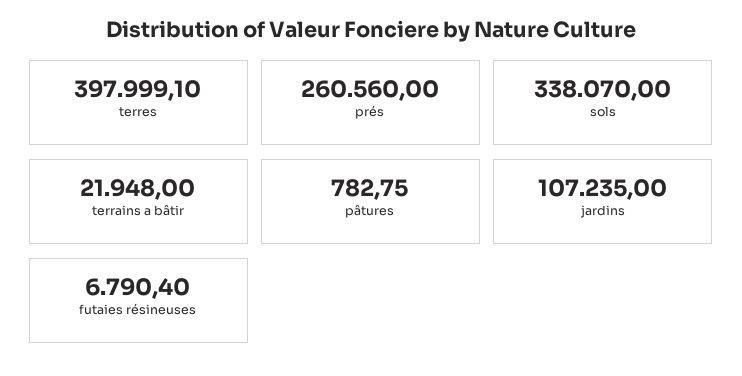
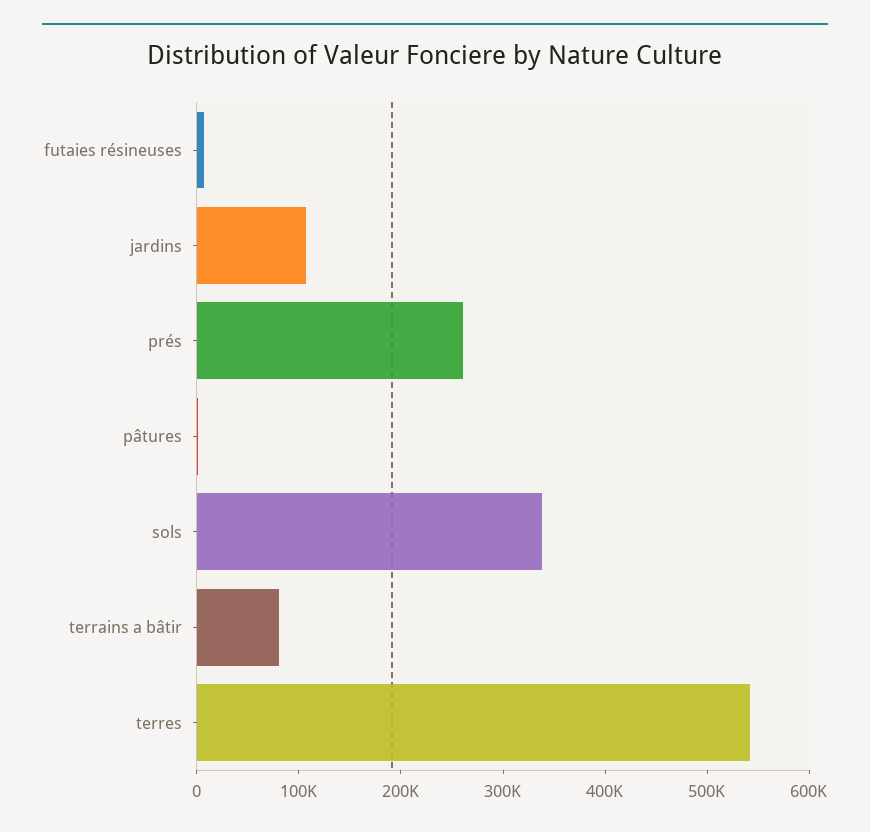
terres: 397999.1 -> 540000
terrains a bâtir: 21948 -> 80000

